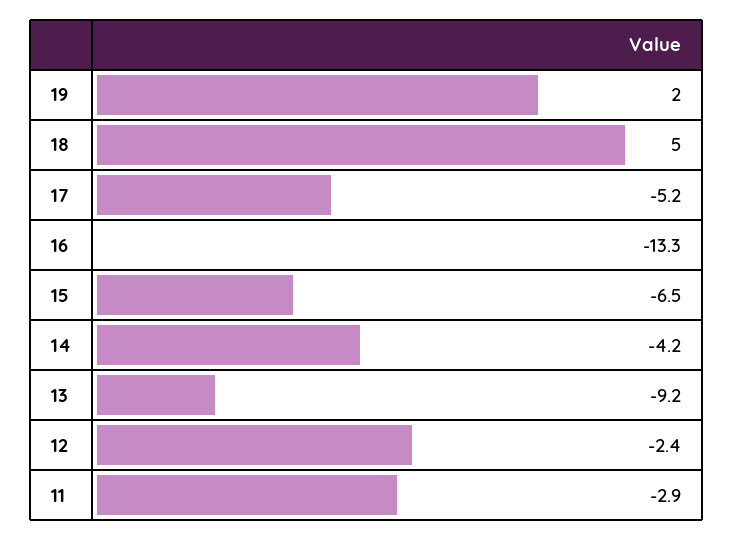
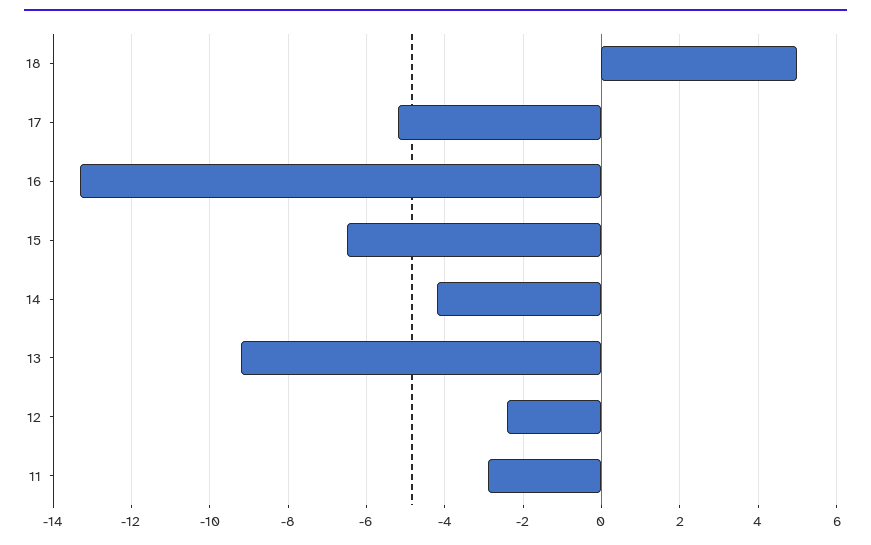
19: 2 -> none

